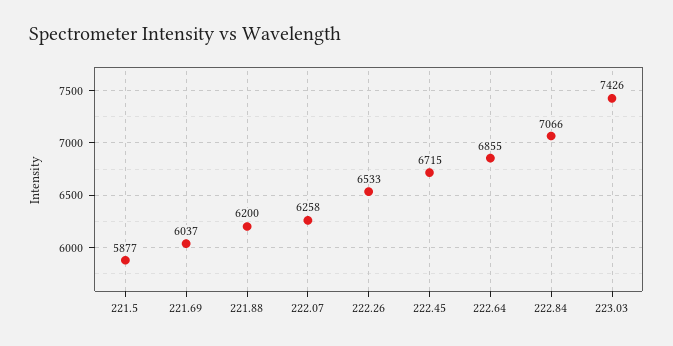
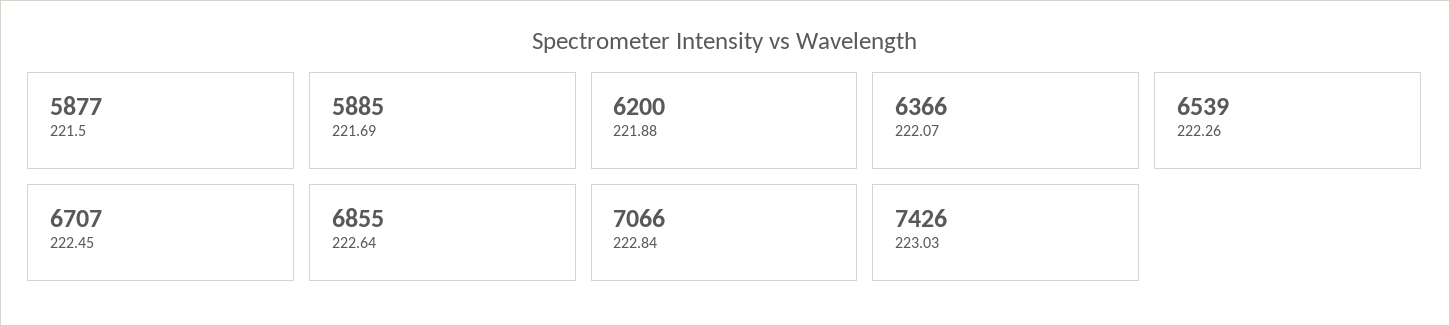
221.69: 6037 -> 5885
222.07: 6258 -> 6366
222.26: 6533 -> 6539
222.45: 6715 -> 6707

